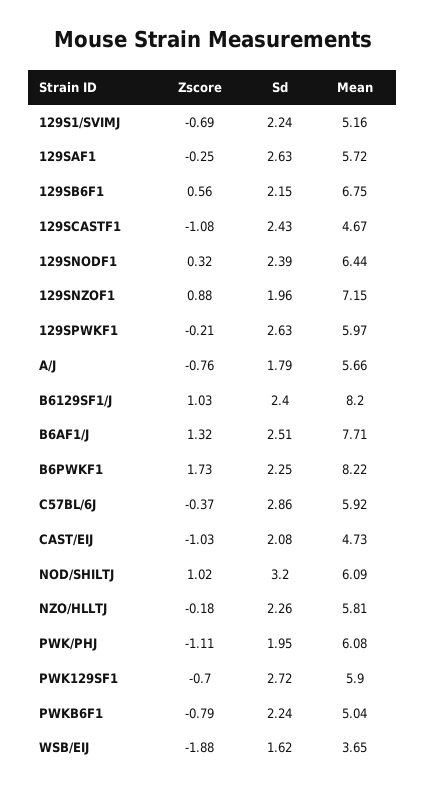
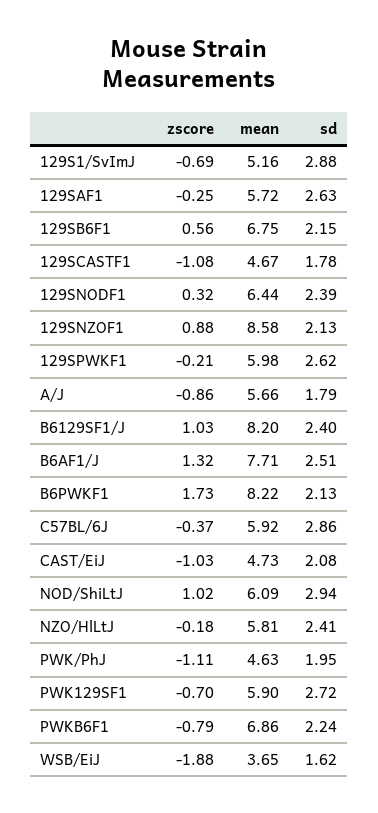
Sd, 129S1/SVIMJ: 2.24 -> 2.88
Sd, 129SCASTF1: 2.43 -> 1.78
Sd, 129SNZOF1: 1.96 -> 2.13
Mean, 129SNZOF1: 7.15 -> 8.58
Sd, 129SPWKF1: 2.63 -> 2.62
Mean, 129SPWKF1: 5.97 -> 5.98
Zscore, A/J: -0.76 -> -0.86
Sd, B6PWKF1: 2.25 -> 2.13
Sd, NOD/SHILTJ: 3.2 -> 2.94
Sd, NZO/HLLTJ: 2.26 -> 2.41
Mean, PWK/PHJ: 6.08 -> 4.63
Mean, PWKB6F1: 5.04 -> 6.86

